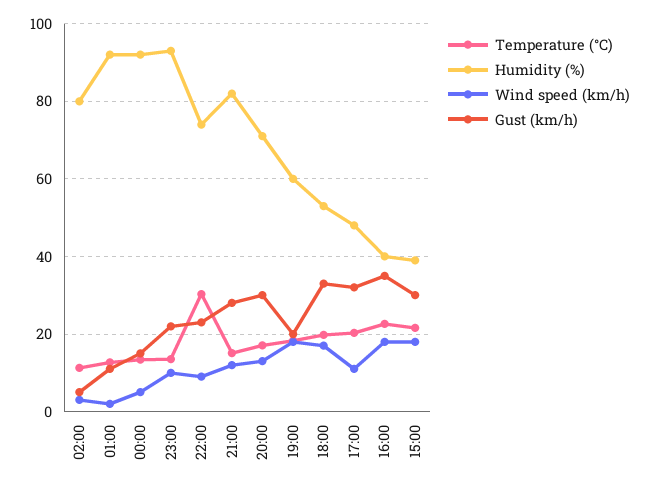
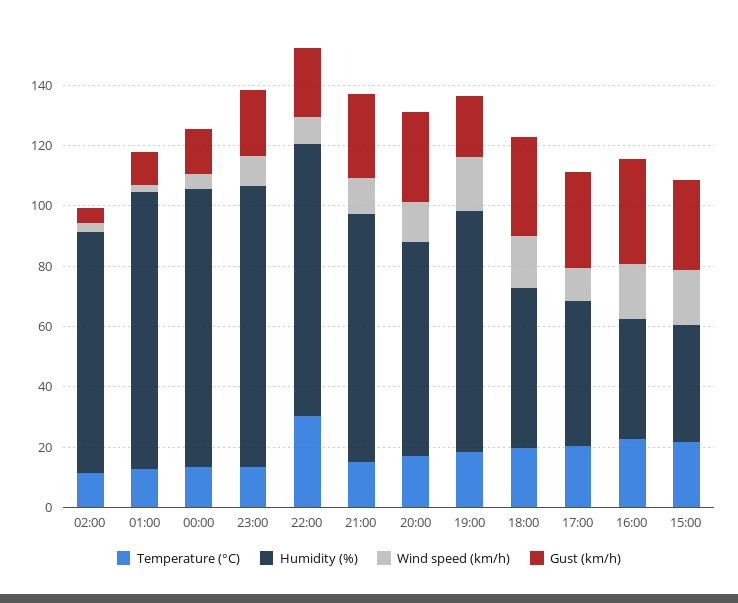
Humidity (%), 22:00: 74 -> 90
Humidity (%), 19:00: 60 -> 80

